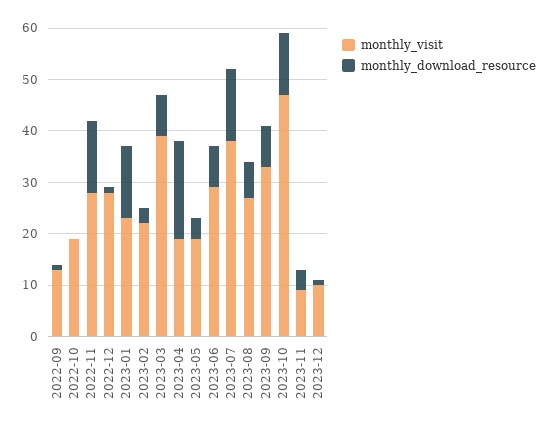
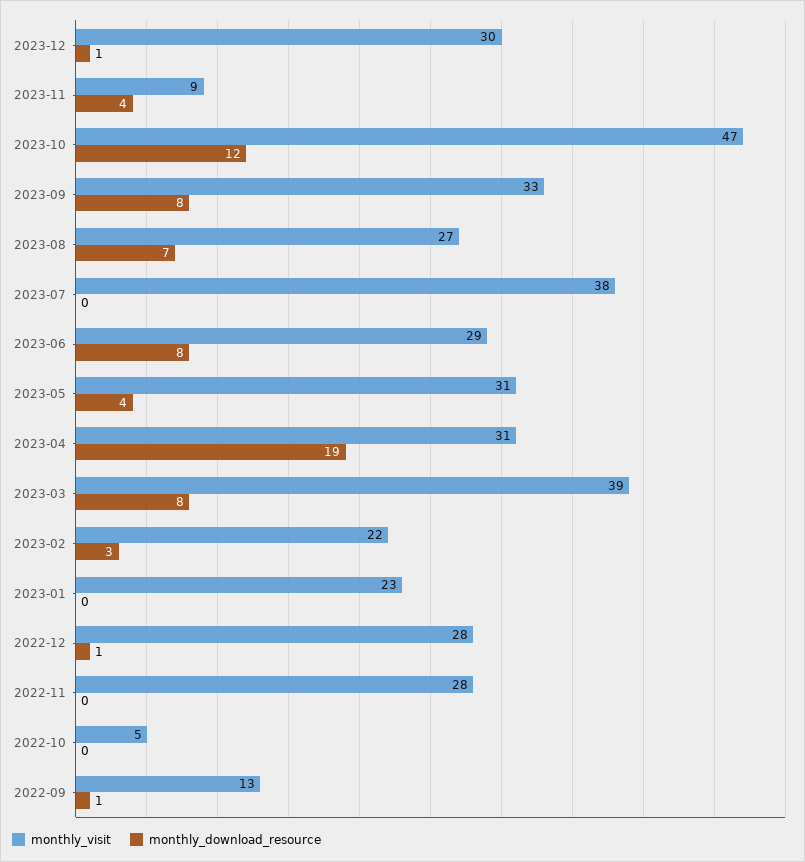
monthly_visit, 2022-10: 20 -> 5
monthly_download_resource, 2022-11: 15 -> 0
monthly_download_resource, 2023-01: 15 -> 0
monthly_visit, 2023-04: 20 -> 31
monthly_visit, 2023-05: 20 -> 31
monthly_download_resource, 2023-07: 15 -> 0
monthly_visit, 2023-12: 10 -> 30

